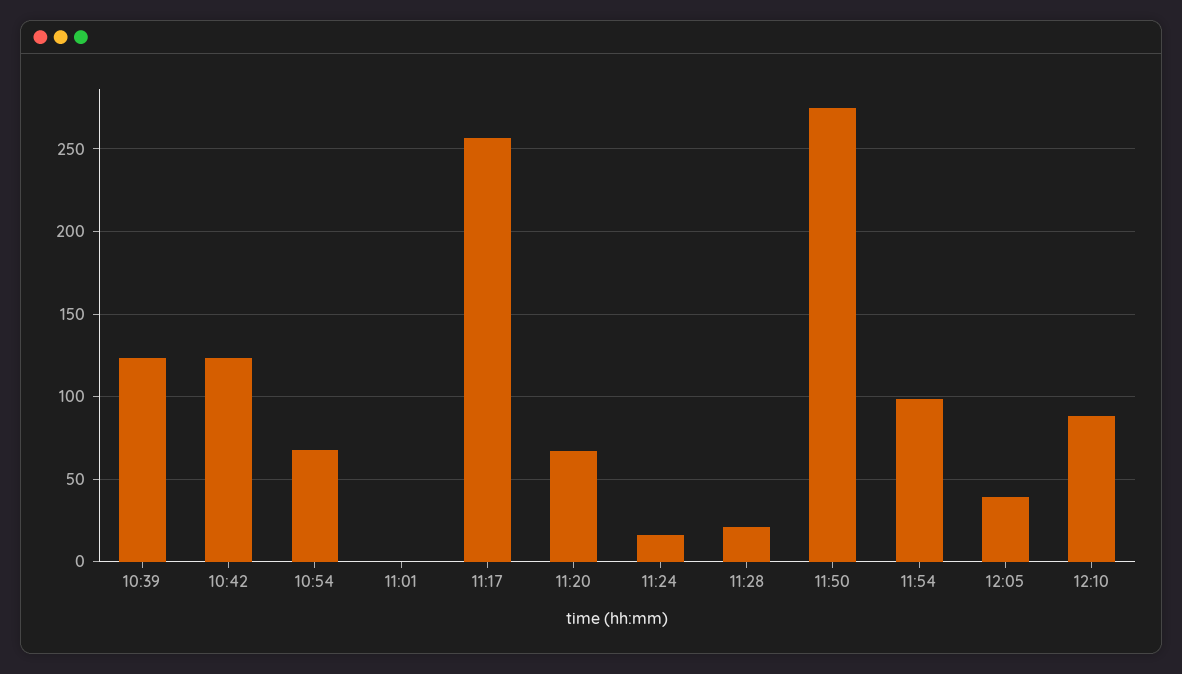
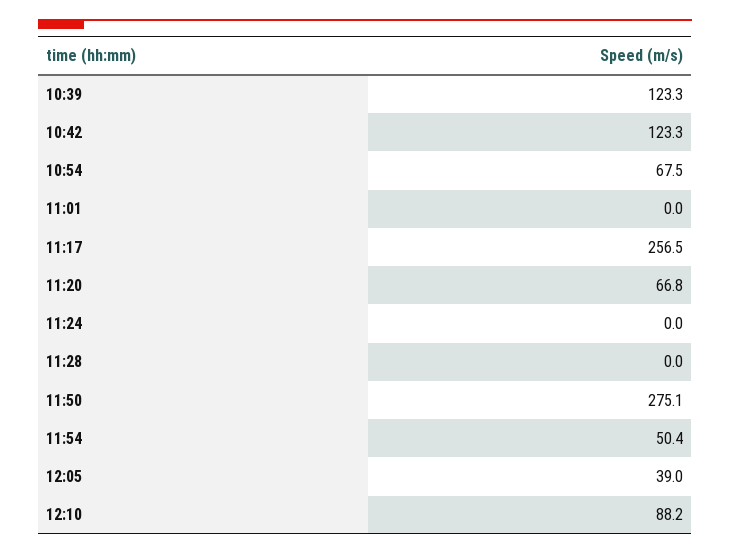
11:24: 15 -> 0
11:28: 20 -> 0
11:54: 100 -> 50.4

